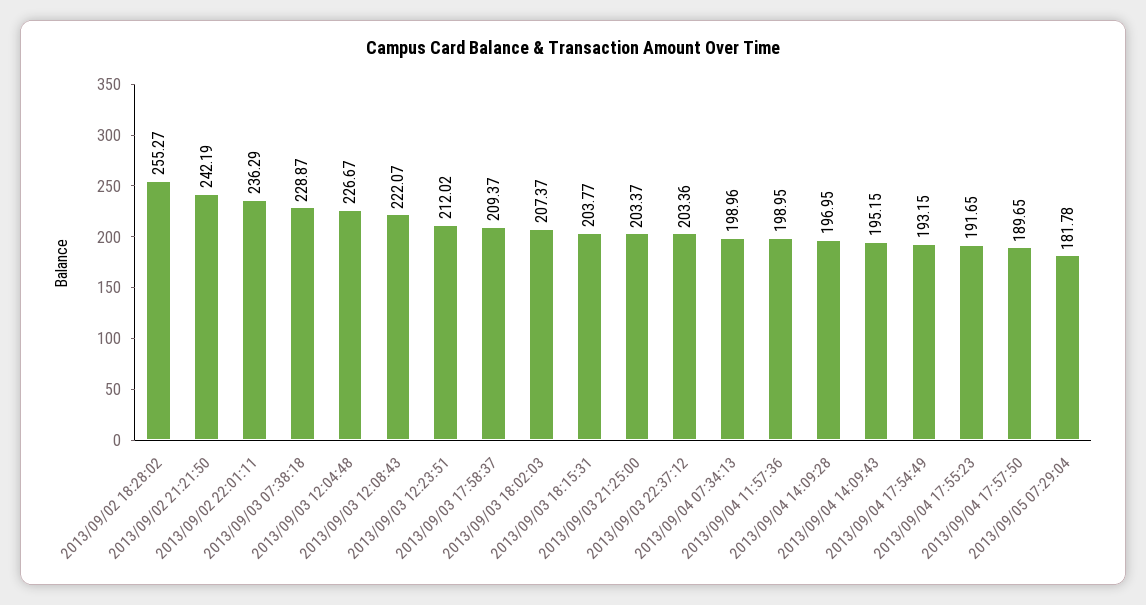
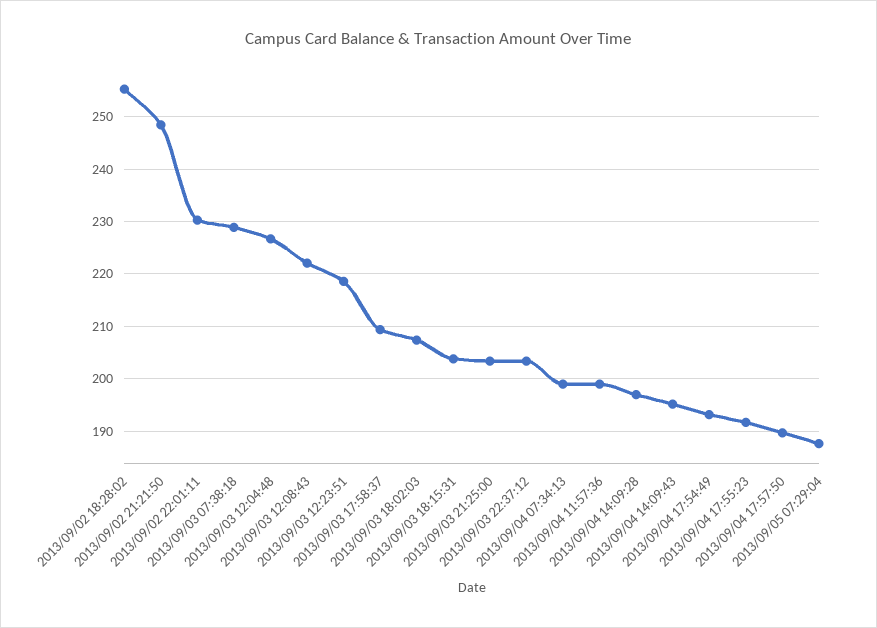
2013/09/02 21:21:50: 242.19 -> 248
2013/09/02 22:01:11: 236.29 -> 230
2013/09/03 12:23:51: 212.02 -> 218
2013/09/05 07:29:04: 181.78 -> 188

